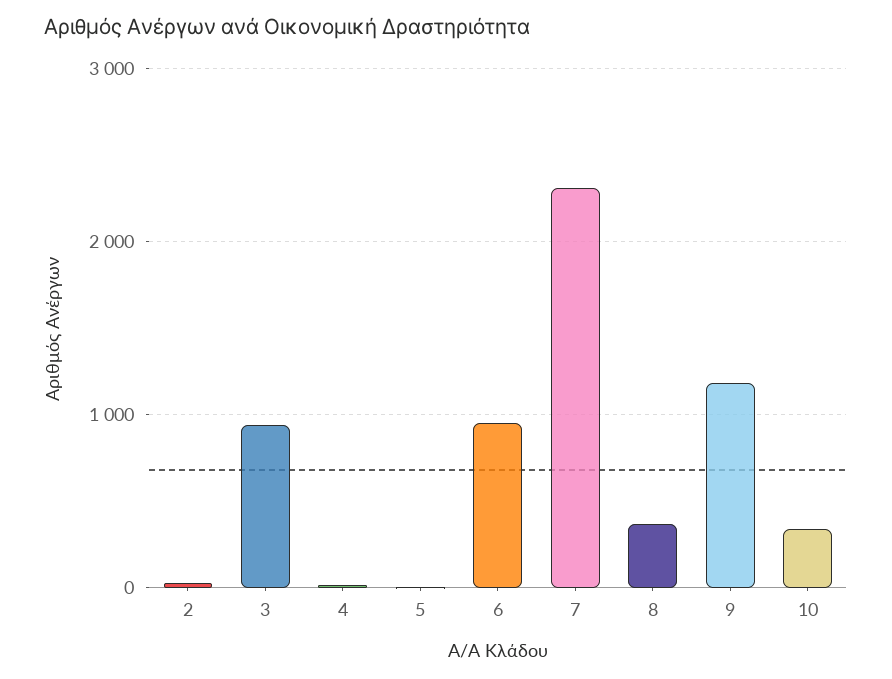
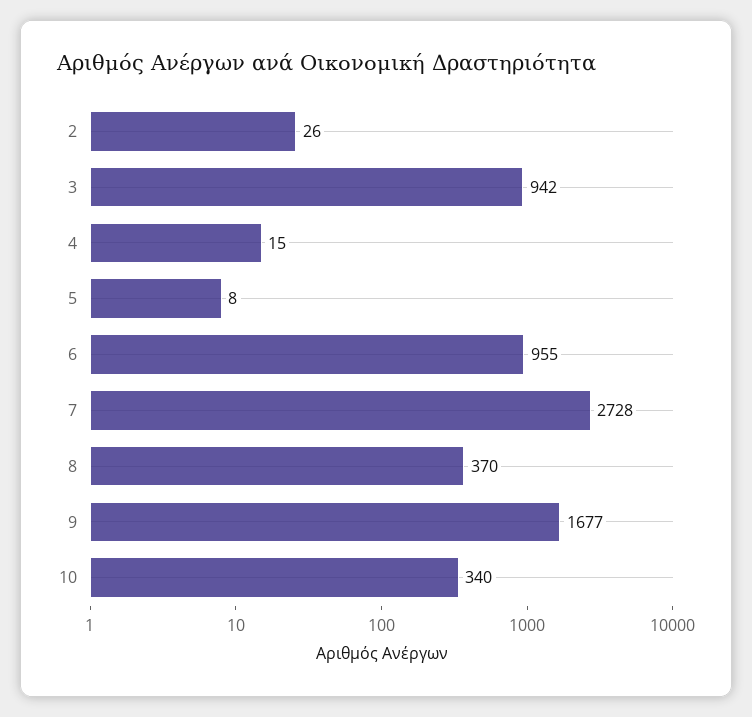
7: 2300 -> 2728
9: 1200 -> 1677

